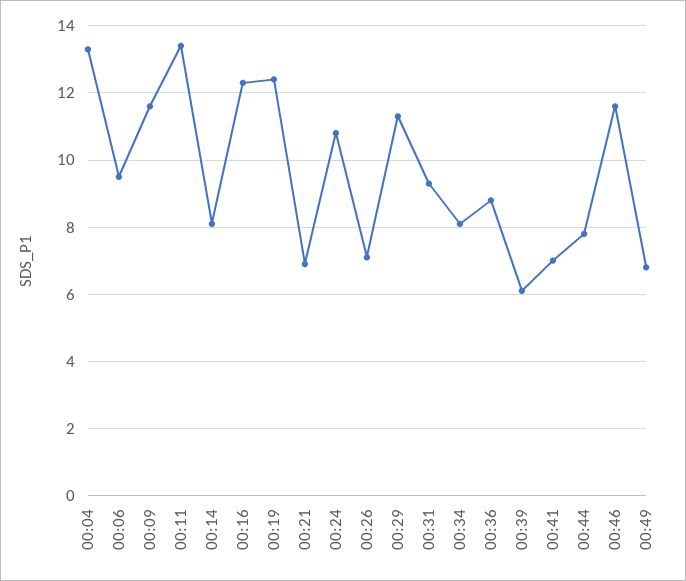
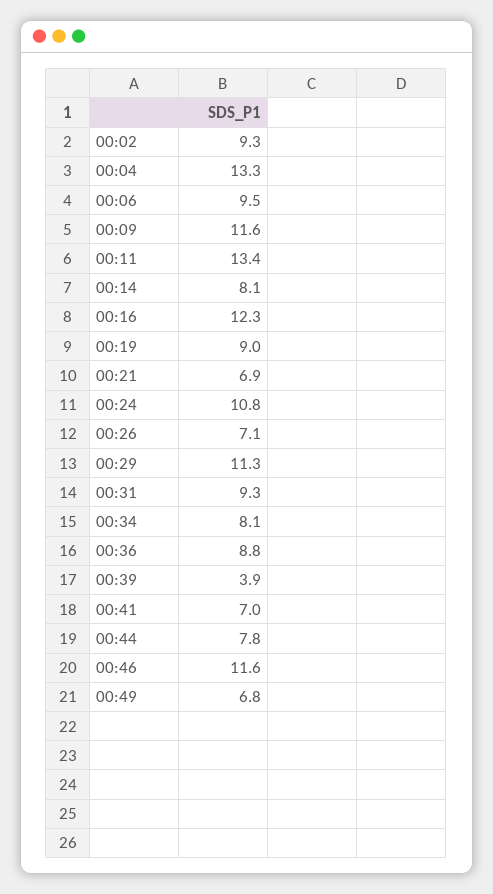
00:19: 12.5 -> 9
00:39: 6 -> 3.9
00:02: none -> 9.3

